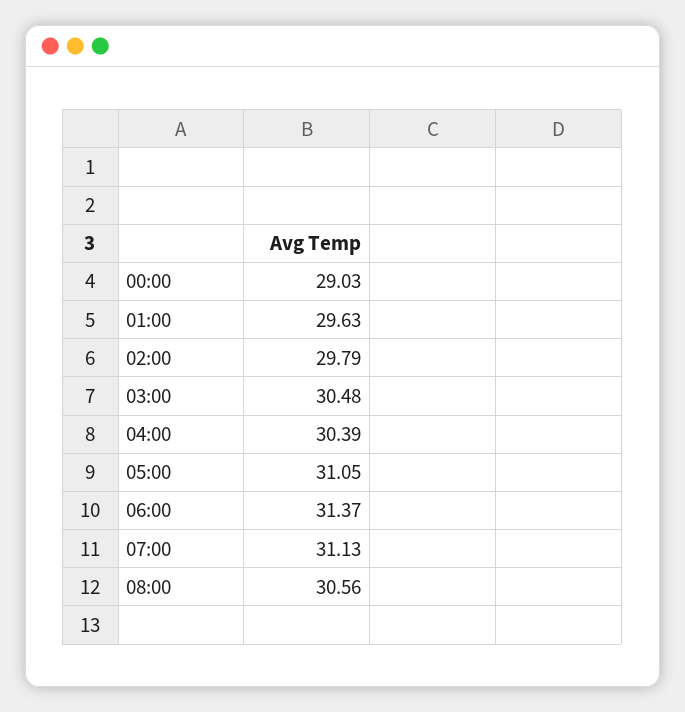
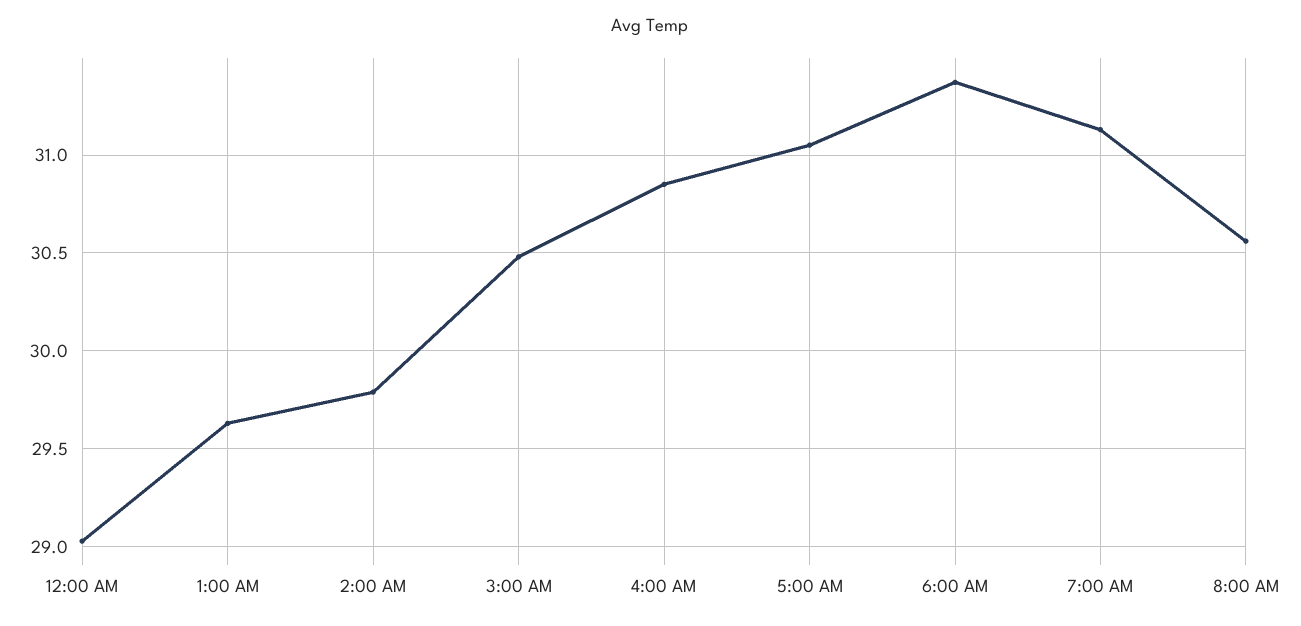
04:00: 30.39 -> 30.85

